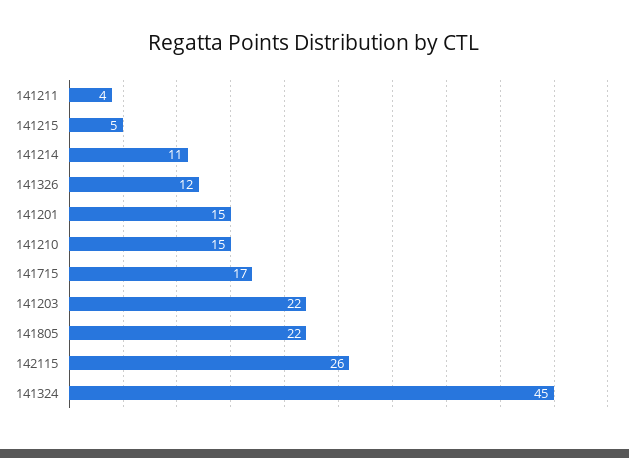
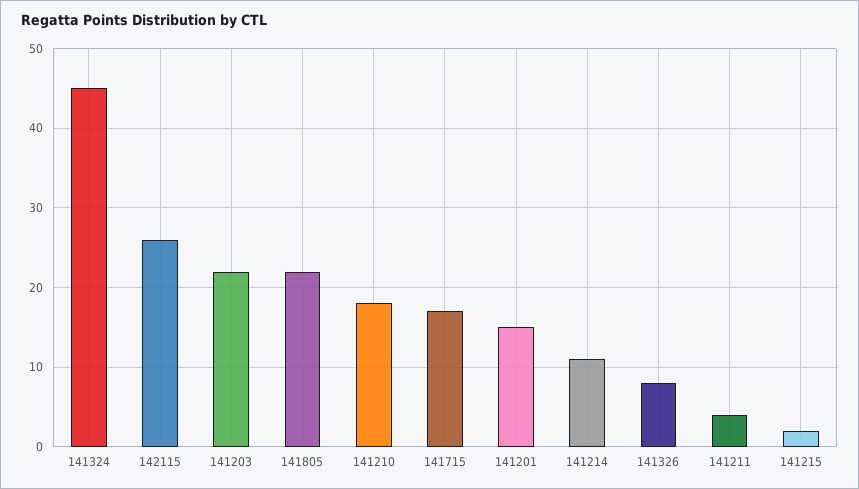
141215: 5 -> 2
141326: 12 -> 8
141210: 15 -> 18

